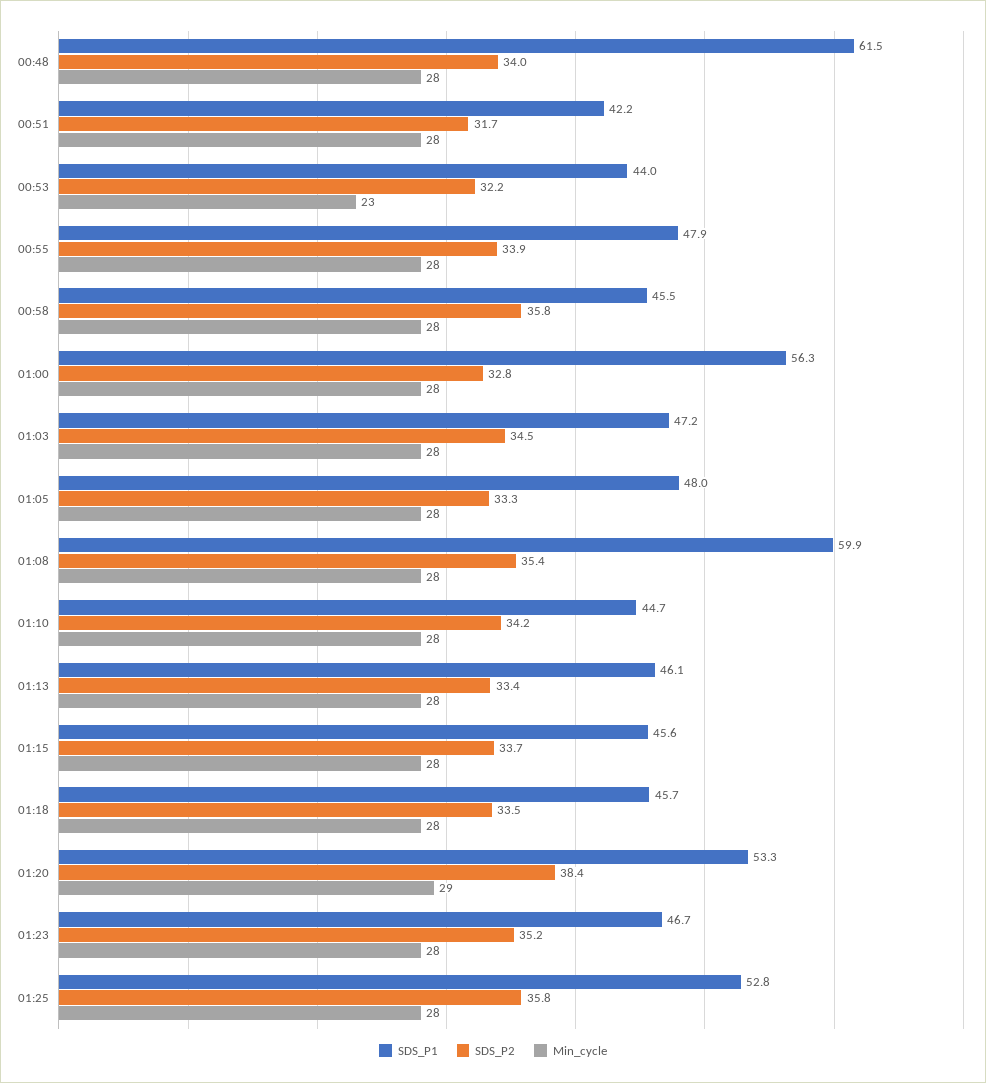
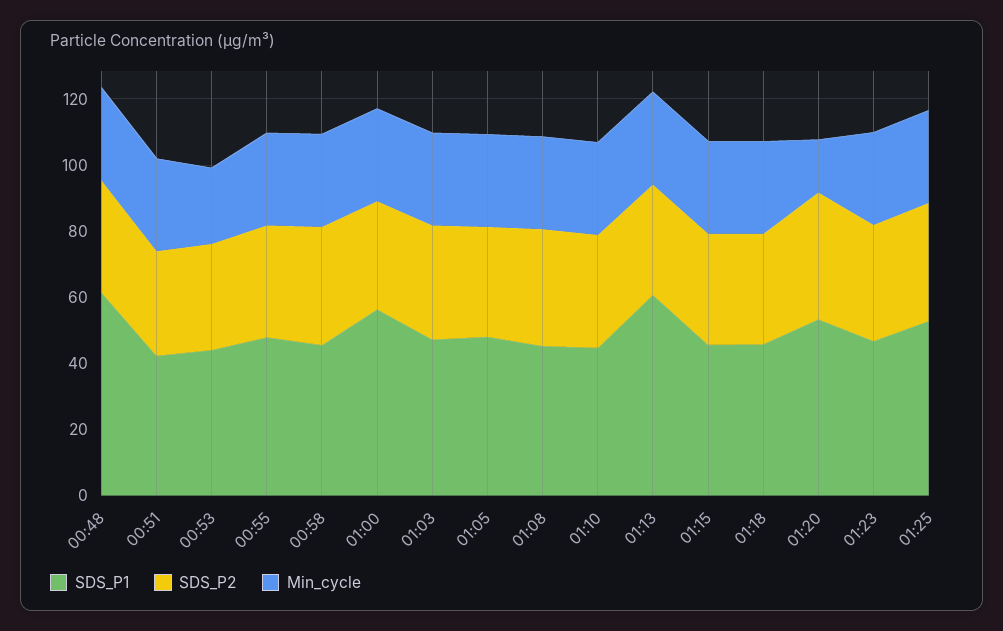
SDS_P1, 01:08: 59.9 -> 45
SDS_P1, 01:13: 46.1 -> 60
Min_cycle, 01:20: 29 -> 15

